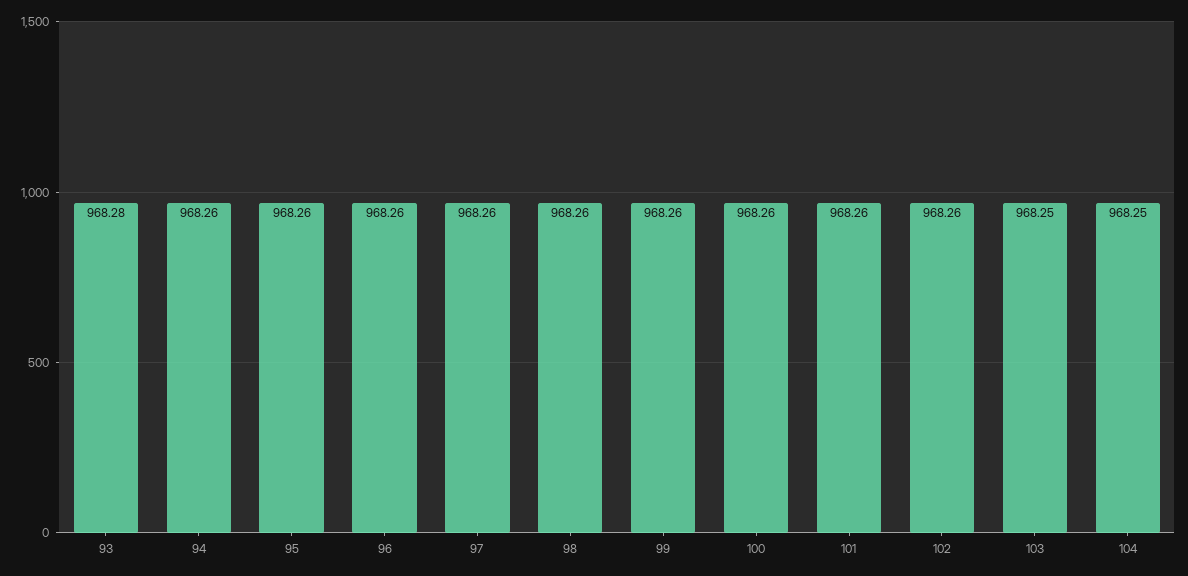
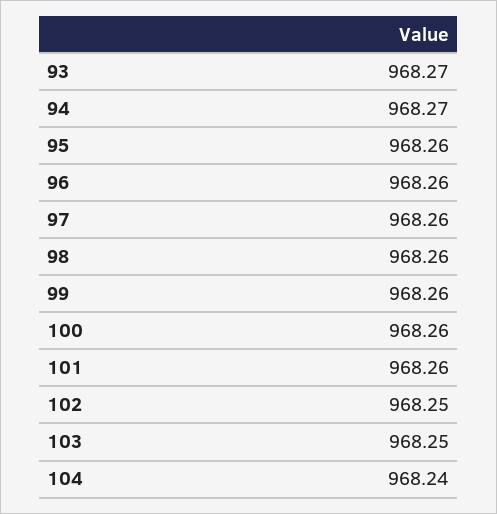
93: 968.28 -> 968.27
94: 968.26 -> 968.27
102: 968.26 -> 968.25
104: 968.25 -> 968.24

